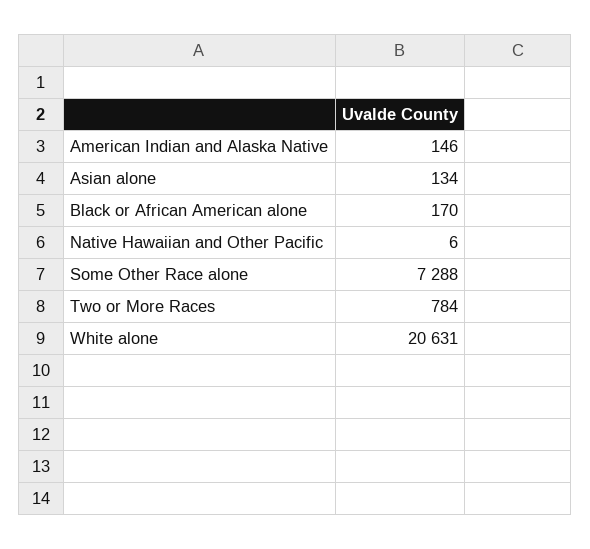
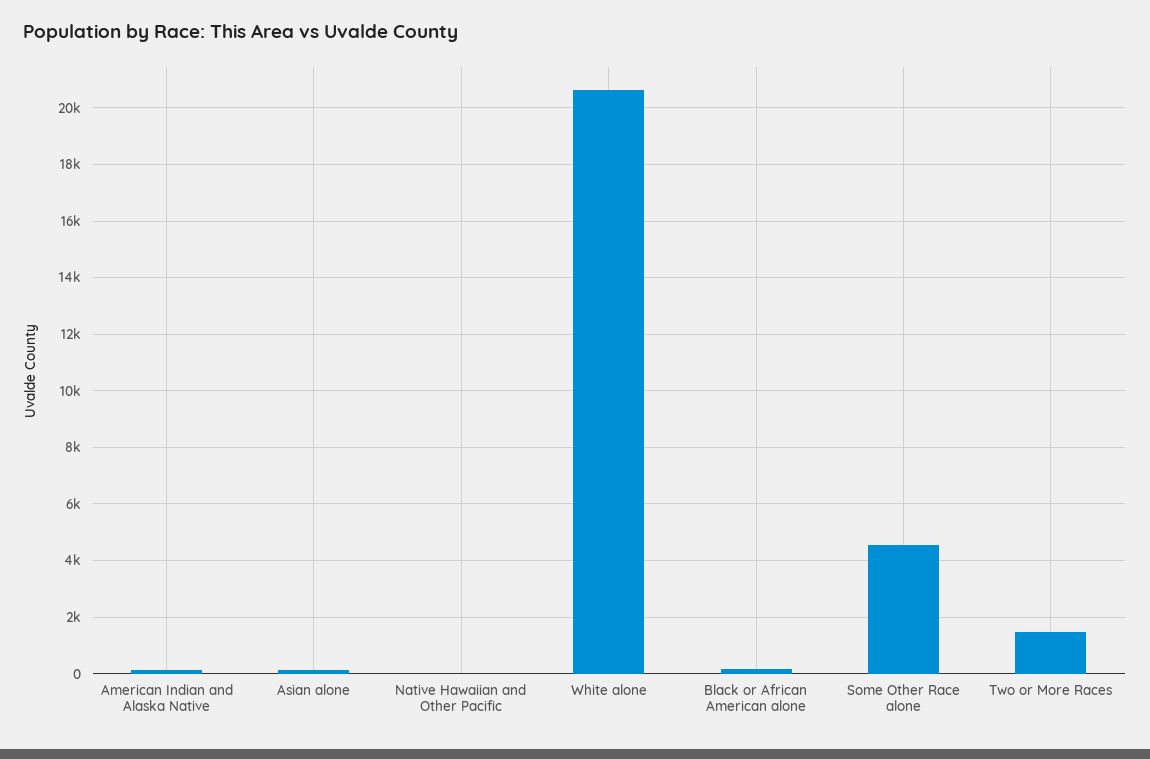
Some Other Race alone: 7288 -> 4500
Two or More Races: 784 -> 1500

